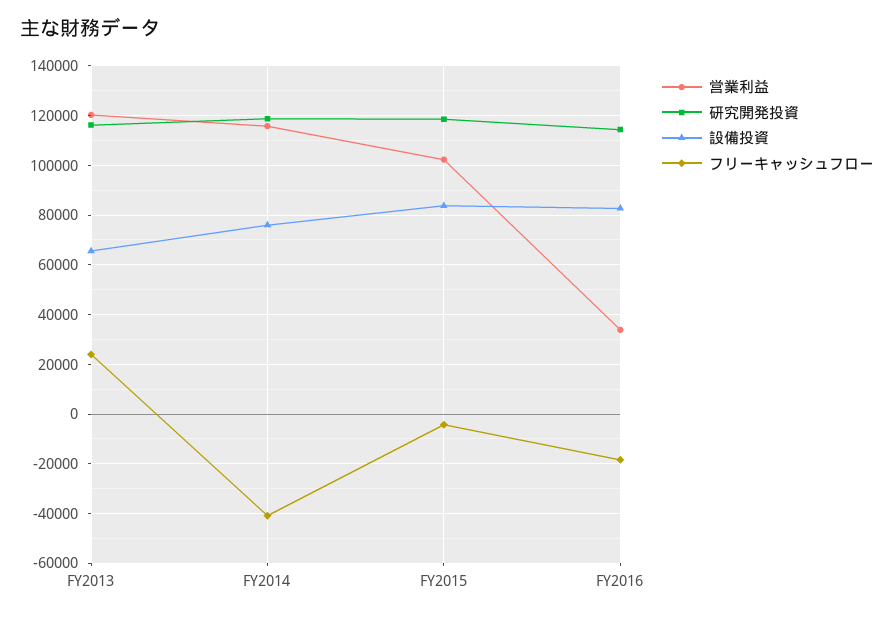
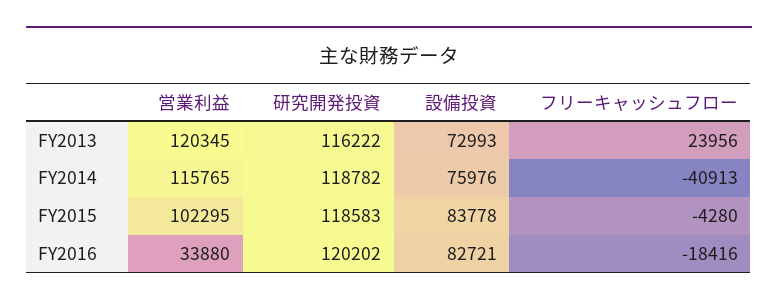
設備投資, FY2013: 65000 -> 72993
研究開発投資, FY2016: 115000 -> 120202

